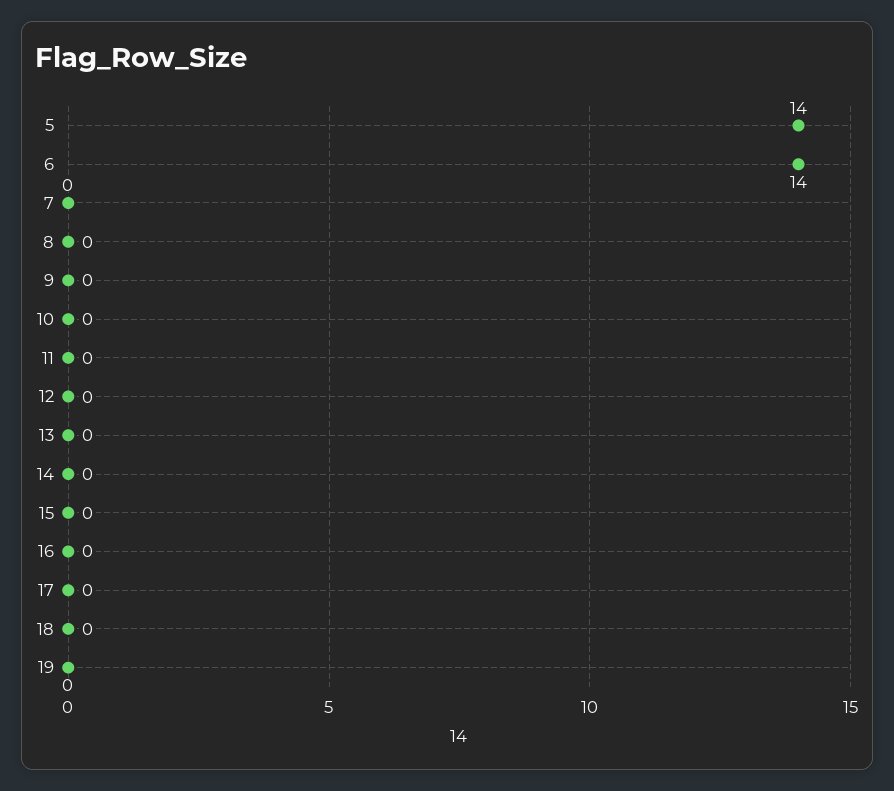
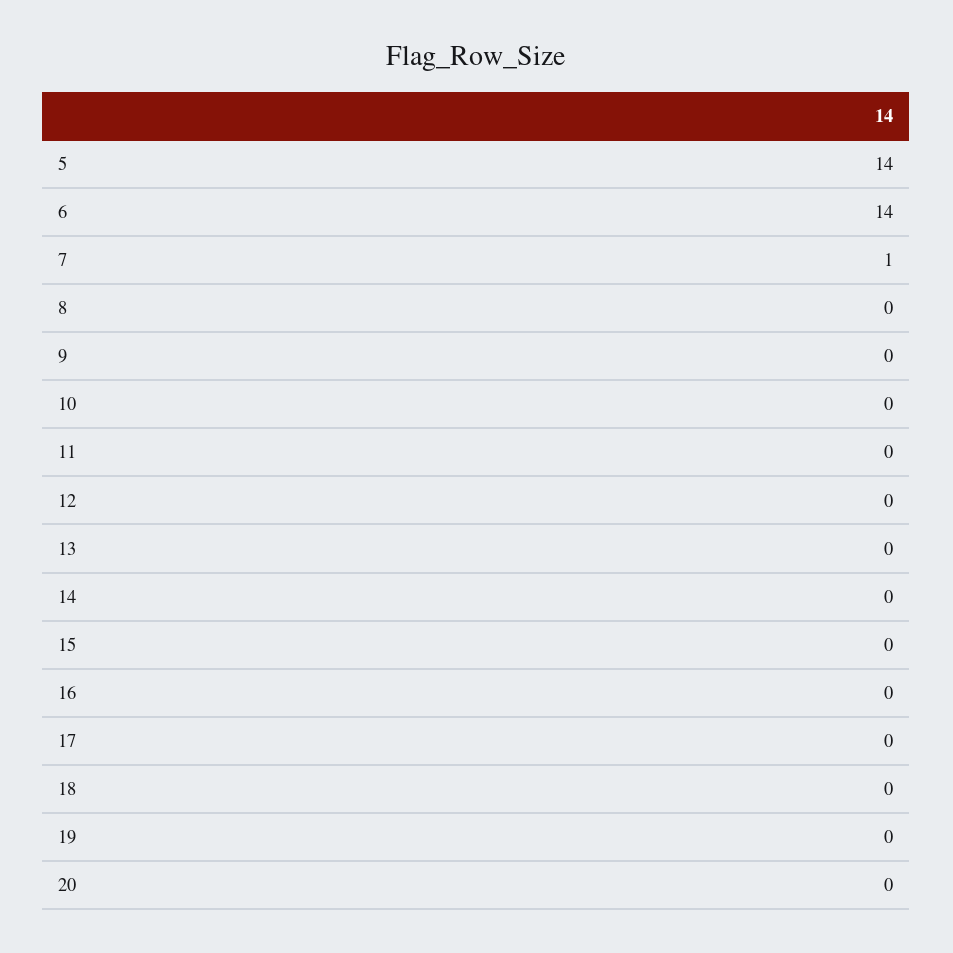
7: 0 -> 1
20: none -> 0

